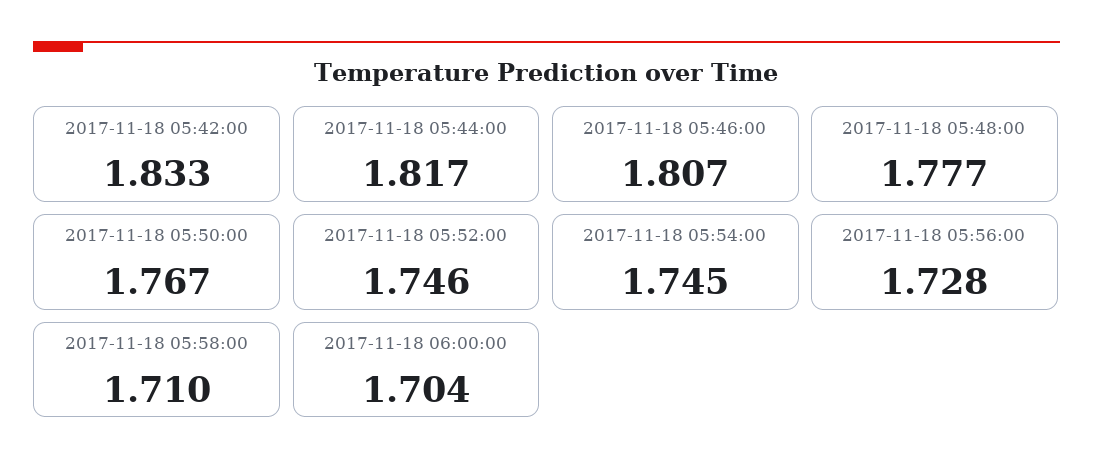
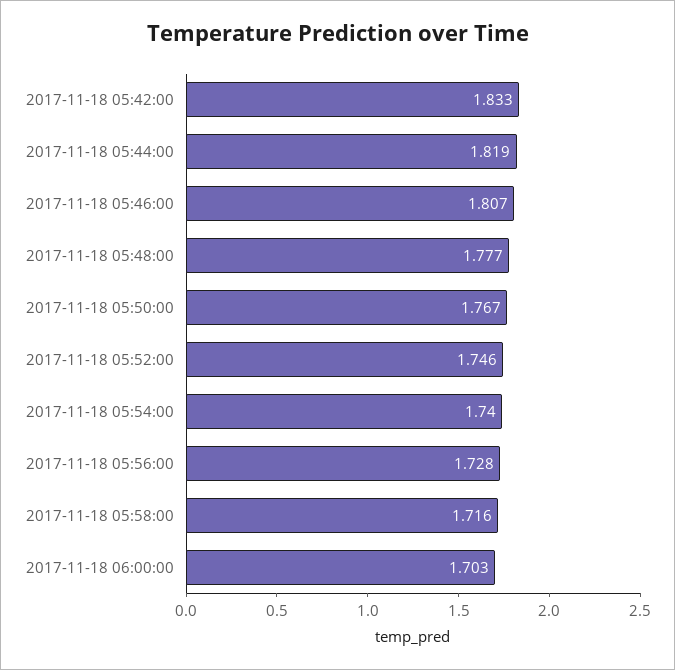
2017-11-18 05:44:00: 1.817 -> 1.819
2017-11-18 05:54:00: 1.745 -> 1.74
2017-11-18 05:58:00: 1.71 -> 1.716
2017-11-18 06:00:00: 1.704 -> 1.703

